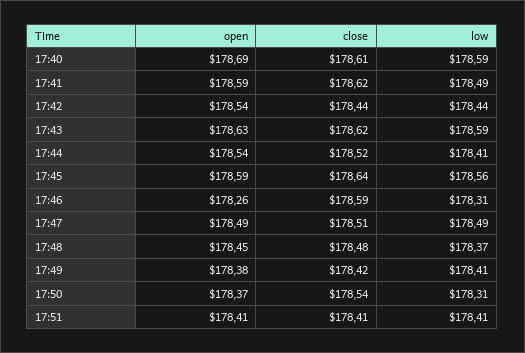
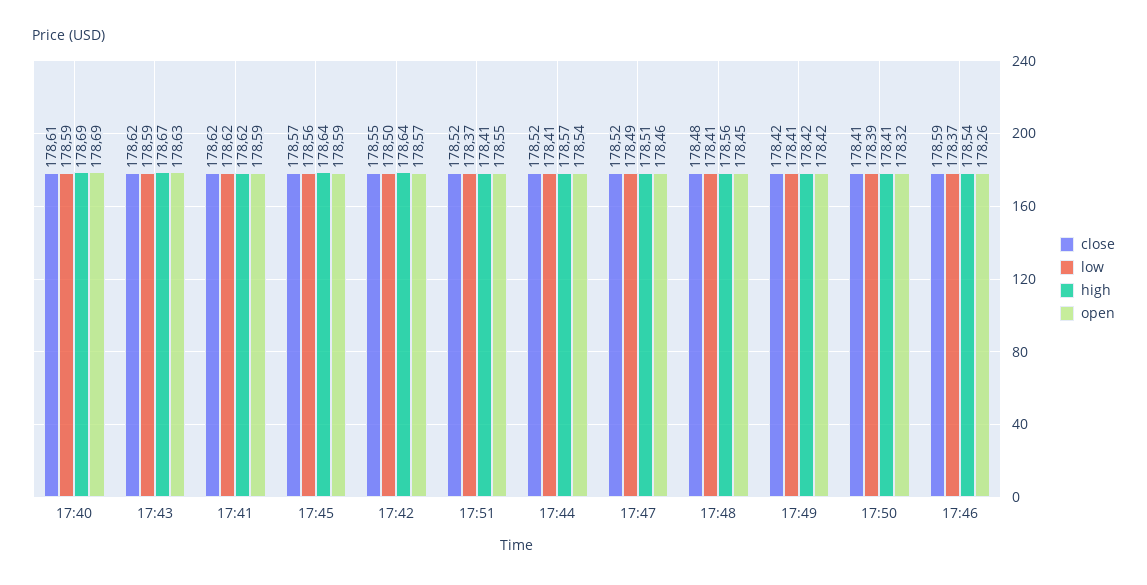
low, 17:41: 178.49 -> 178.62
open, 17:42: 178.54 -> 178.57
close, 17:42: 178.44 -> 178.55
low, 17:42: 178.44 -> 178.5
close, 17:45: 178.64 -> 178.57
low, 17:46: 178.31 -> 178.37
open, 17:47: 178.49 -> 178.46
close, 17:47: 178.51 -> 178.52
low, 17:48: 178.37 -> 178.41
open, 17:49: 178.38 -> 178.42
open, 17:50: 178.37 -> 178.32
close, 17:50: 178.54 -> 178.41
low, 17:50: 178.31 -> 178.39
open, 17:51: 178.41 -> 178.55
close, 17:51: 178.41 -> 178.52
low, 17:51: 178.41 -> 178.37
high, 17:40: none -> 178.69
high, 17:43: none -> 178.67
high, 17:41: none -> 178.62
high, 17:45: none -> 178.64
high, 17:42: none -> 178.64
high, 17:51: none -> 178.41
high, 17:44: none -> 178.57
high, 17:47: none -> 178.51
high, 17:48: none -> 178.56
high, 17:49: none -> 178.42
high, 17:50: none -> 178.41
high, 17:46: none -> 178.54

